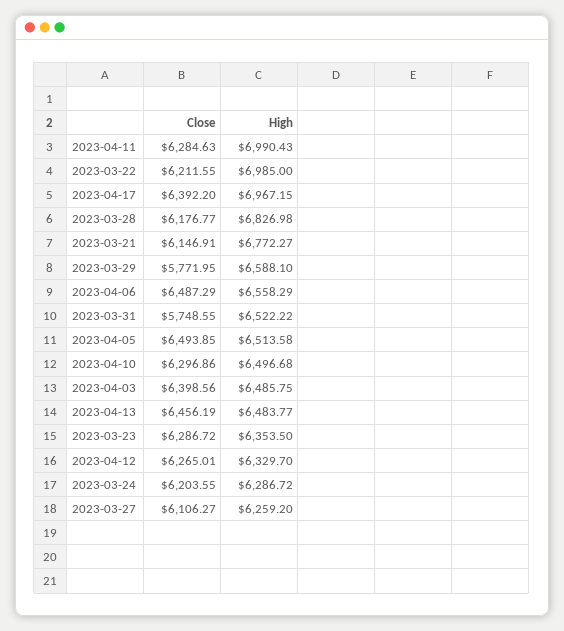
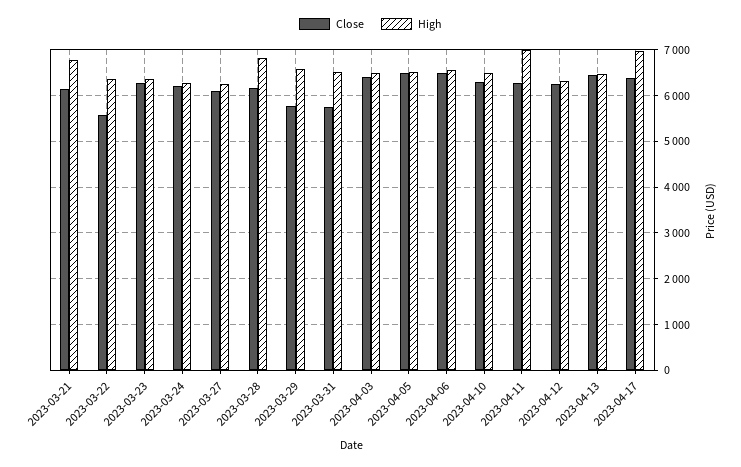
Close, 2023-03-22: 6211.55 -> 5600
High, 2023-03-22: 6985 -> 6400

